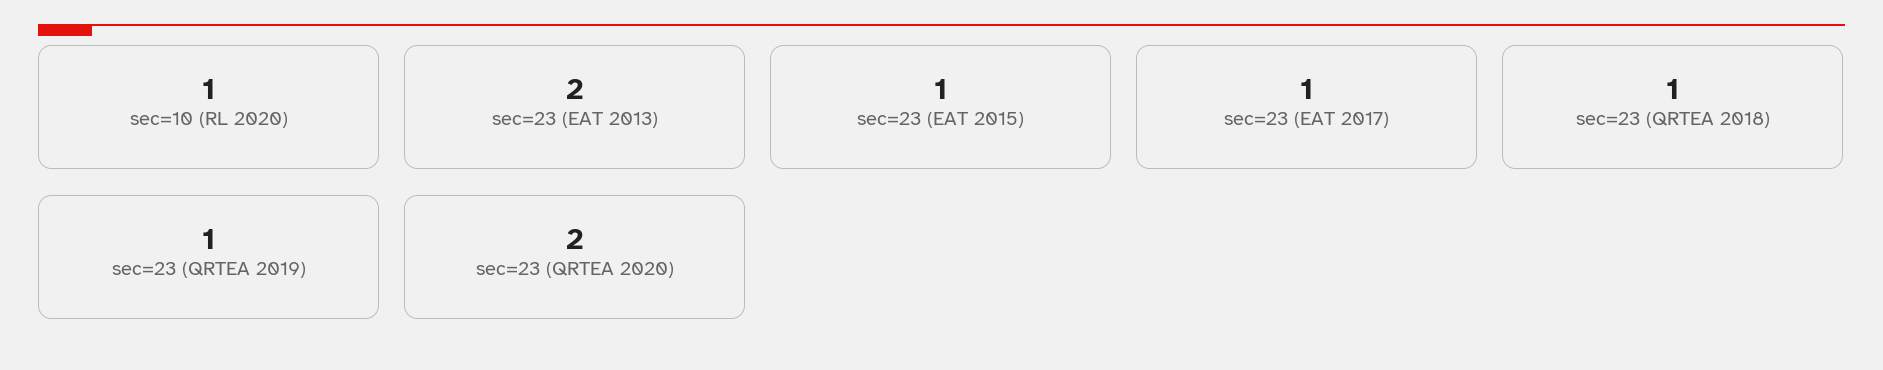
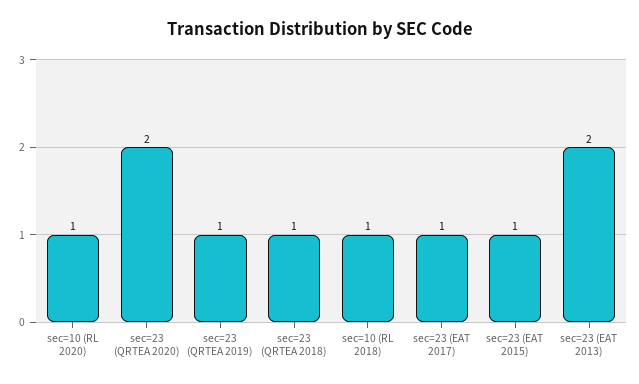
sec=10 (RL 2018): none -> 1

